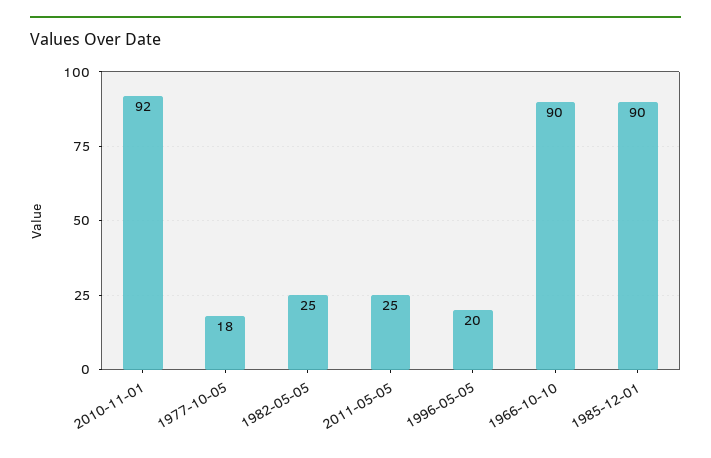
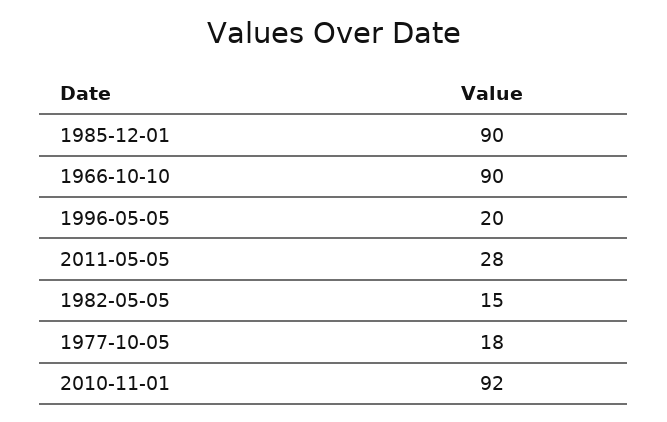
1982-05-05: 25 -> 15
2011-05-05: 25 -> 28

